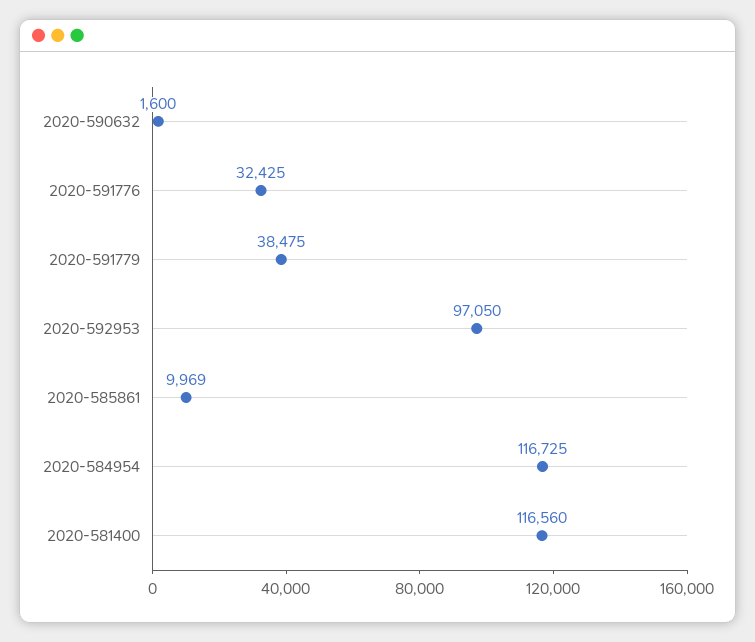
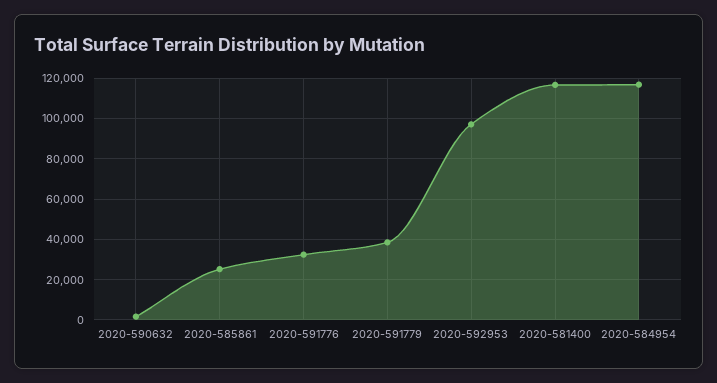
2020-585861: 9969 -> 25000

